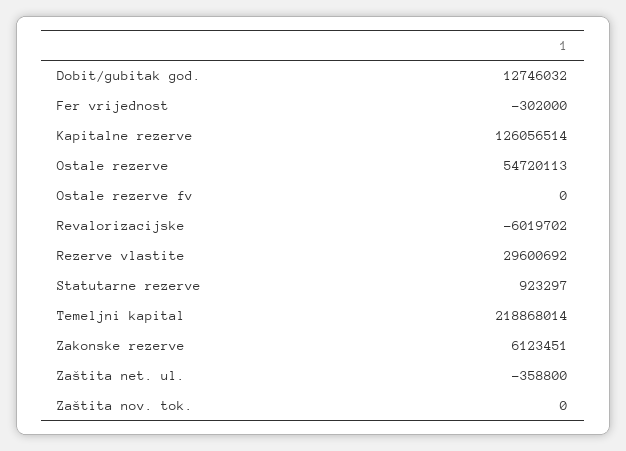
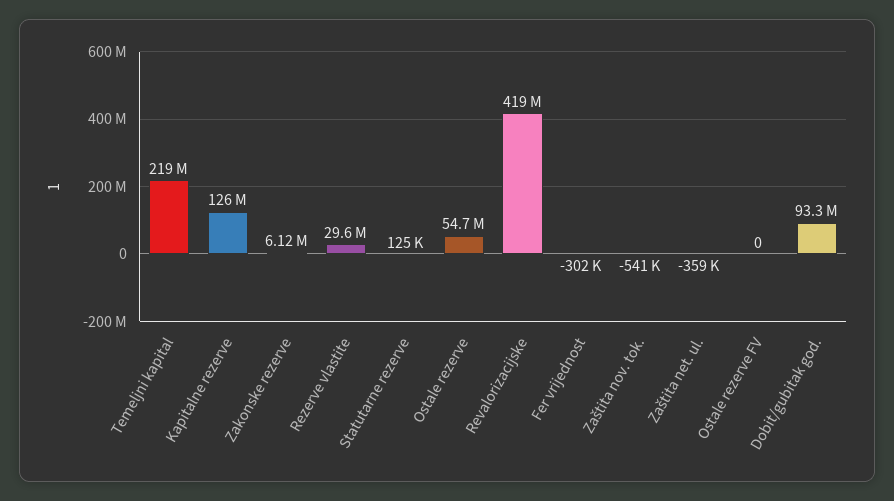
Dobit/gubitak god.: 12746032 -> 93300000
Revalorizacijske: -6019702 -> 419000000
Statutarne rezerve: 923297 -> 125000
Zaštita nov. tok.: 0 -> -541000

